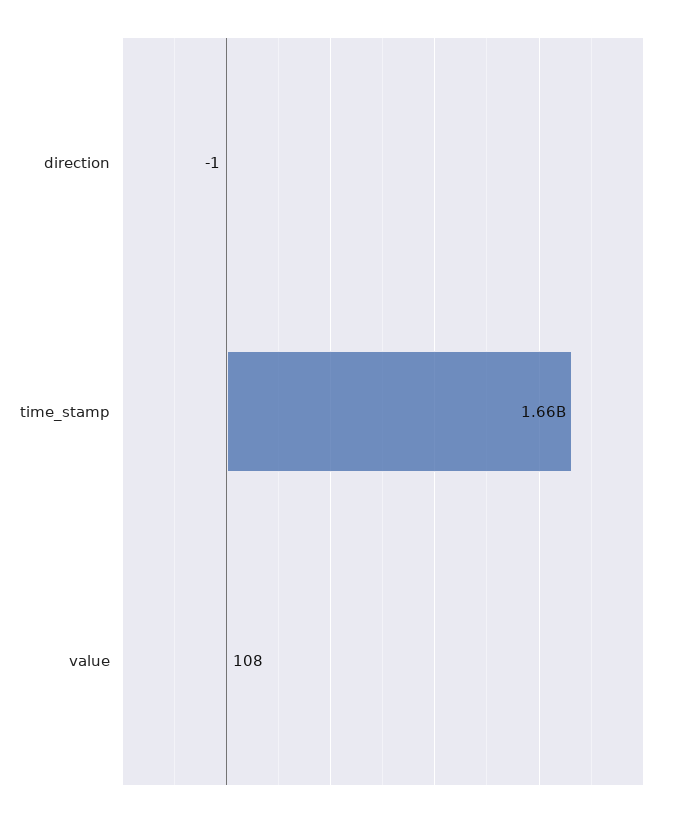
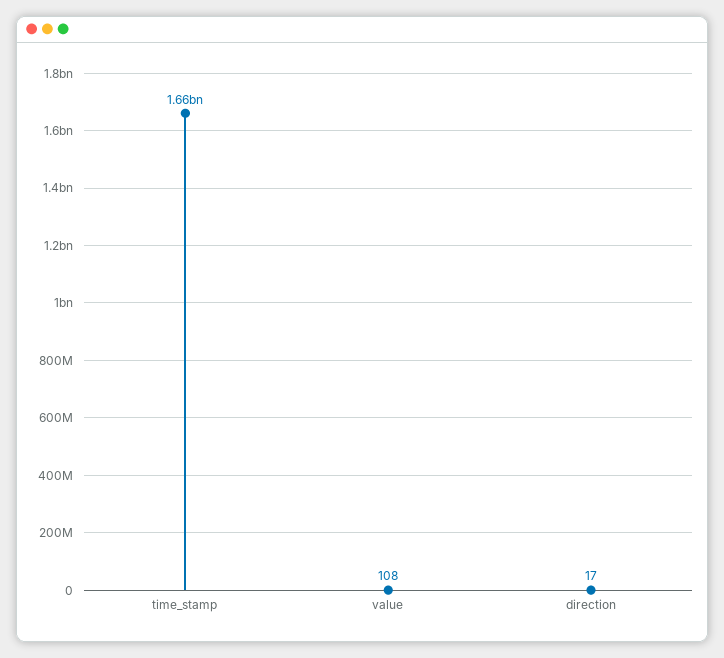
direction: -1 -> 17

